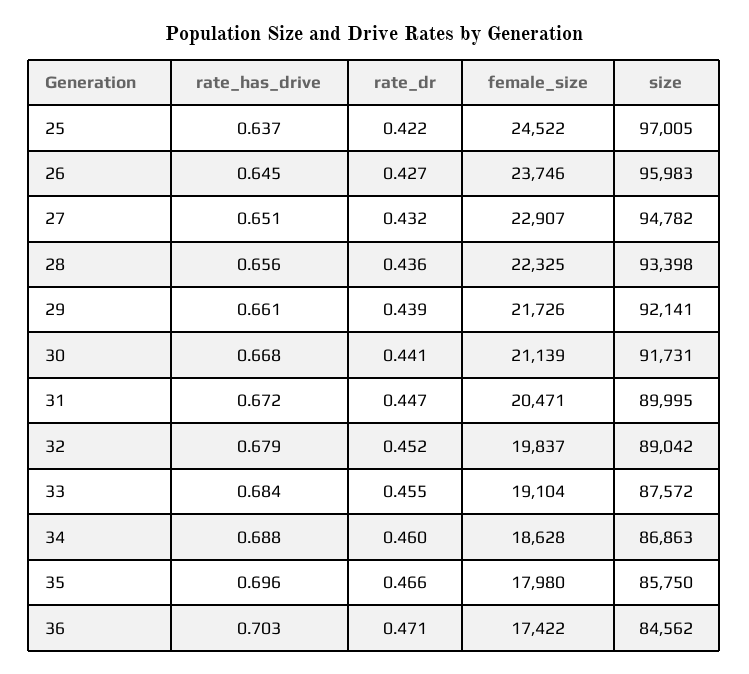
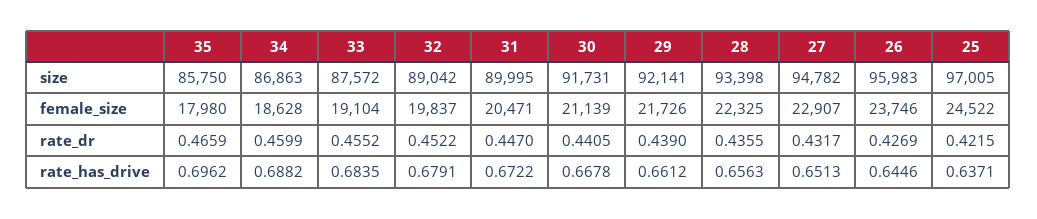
rate_has_drive, 36: 0.703 -> none
rate_dr, 36: 0.471 -> none
female_size, 36: 17422 -> none
size, 36: 84562 -> none

